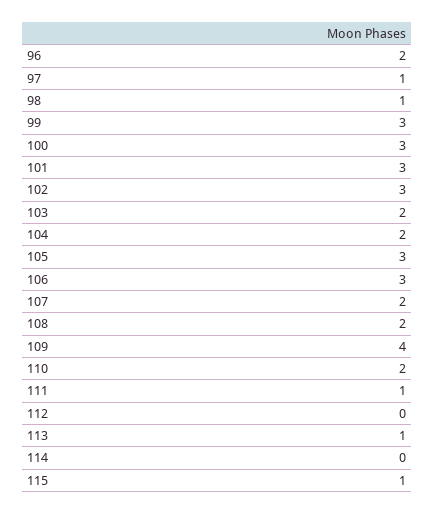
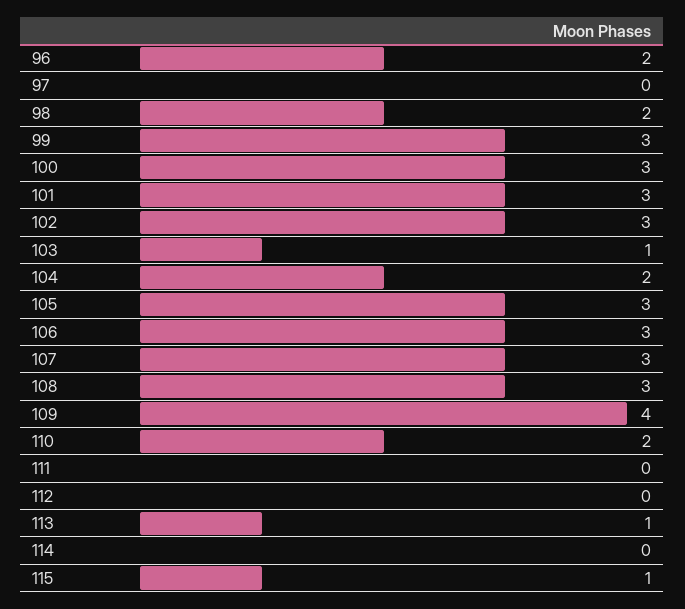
97: 1 -> 0
98: 1 -> 2
103: 2 -> 1
107: 2 -> 3
108: 2 -> 3
111: 1 -> 0

